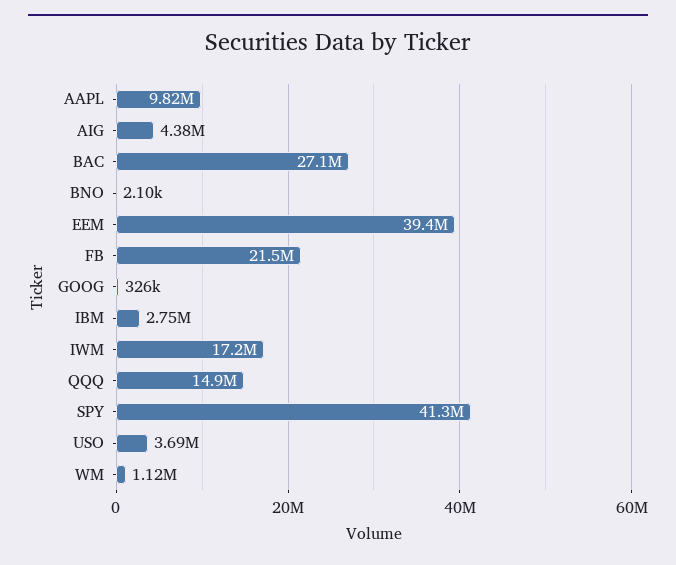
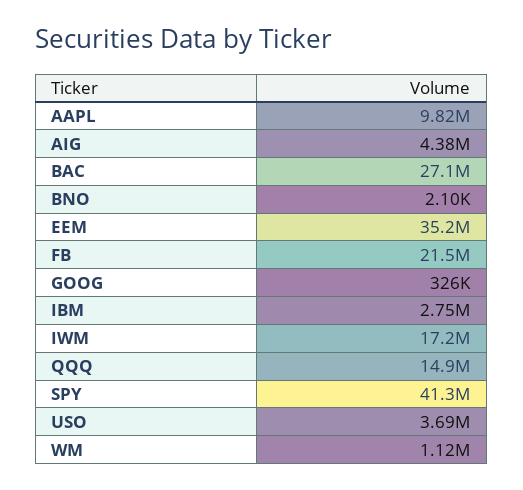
EEM: 39400000 -> 35200000

